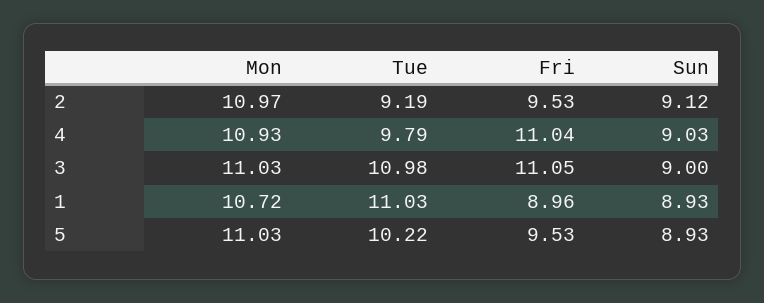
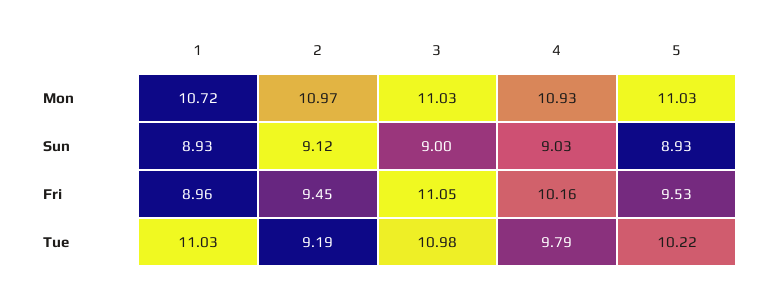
Fri, 2: 9.53 -> 9.45
Fri, 4: 11.04 -> 10.16

